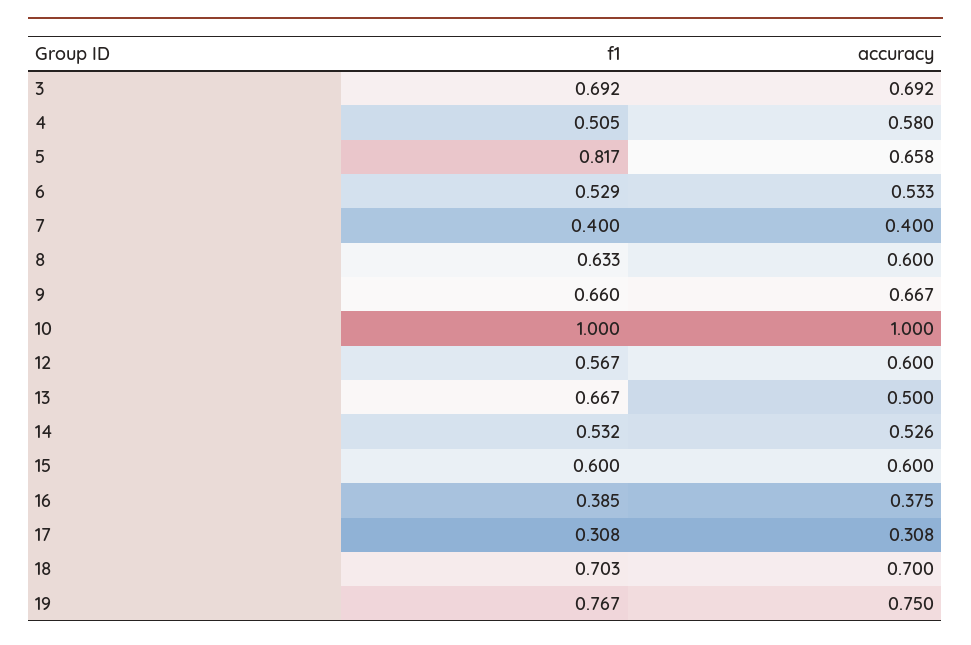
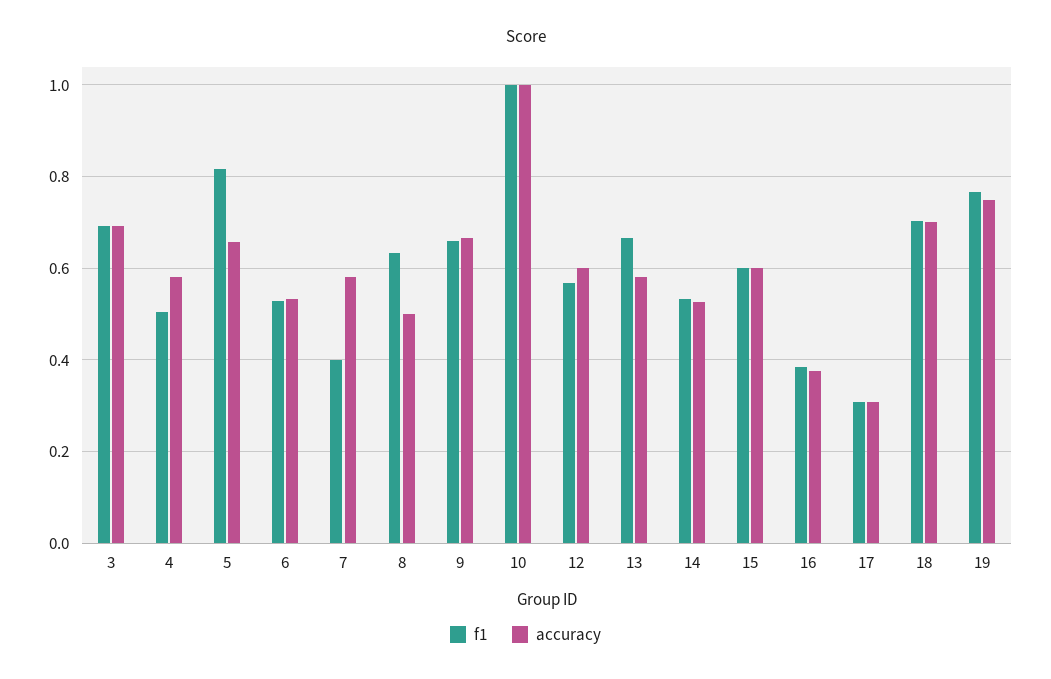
accuracy, 7: 0.4 -> 0.58
accuracy, 8: 0.6 -> 0.5
accuracy, 13: 0.5 -> 0.58

